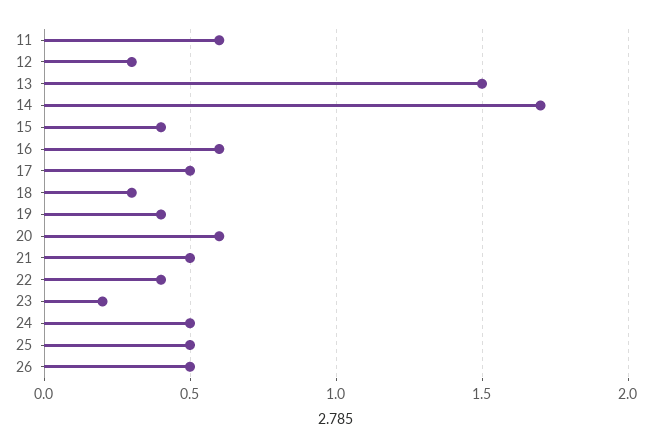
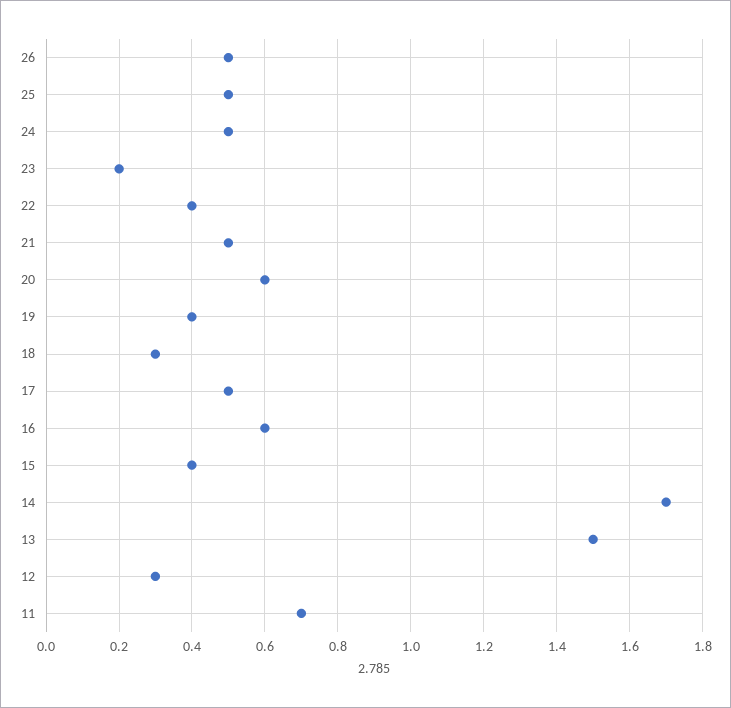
11: 0.6 -> 0.7

